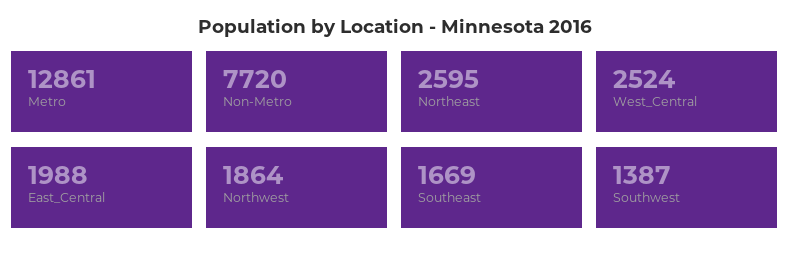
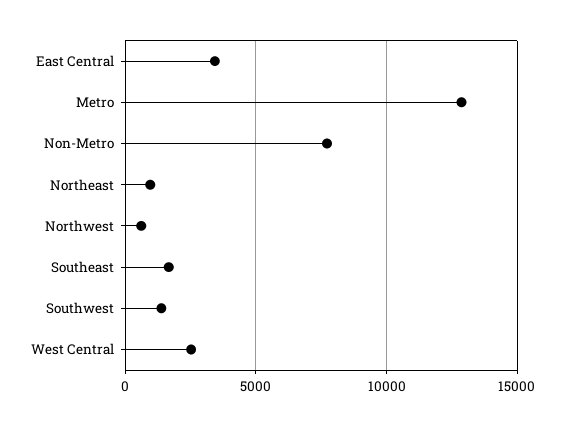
Northeast: 2595 -> 1000
East_Central: 1988 -> 3500
Northwest: 1864 -> 500

